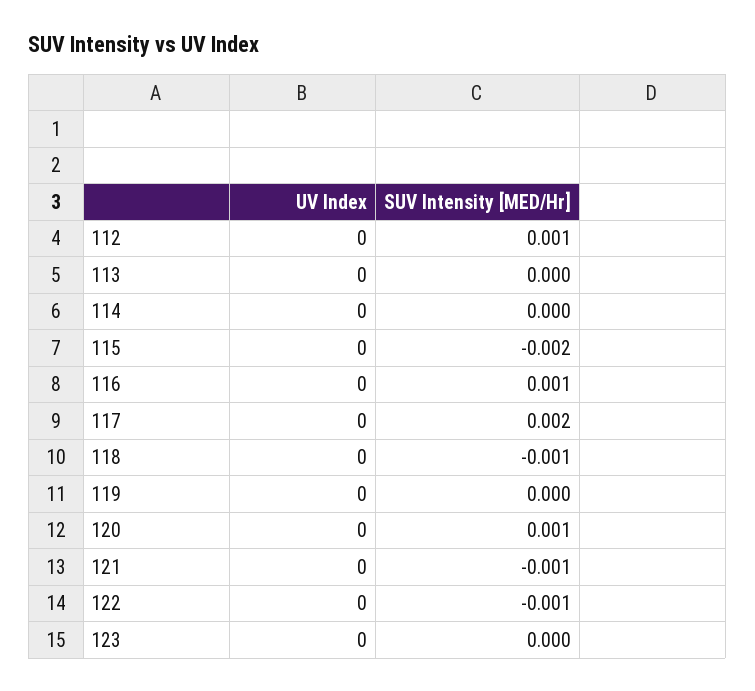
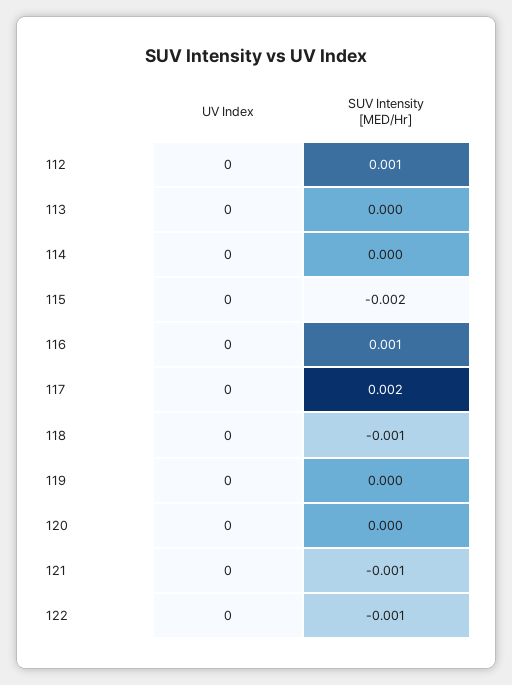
SUV Intensity [MED/Hr], 120: 0.001 -> 0
UV Index, 123: 0 -> none
SUV Intensity [MED/Hr], 123: 0 -> none

